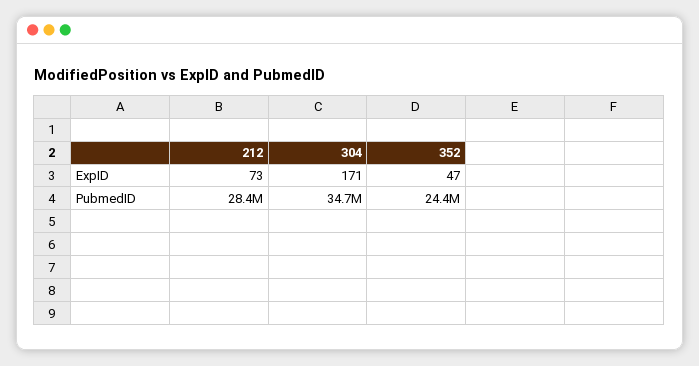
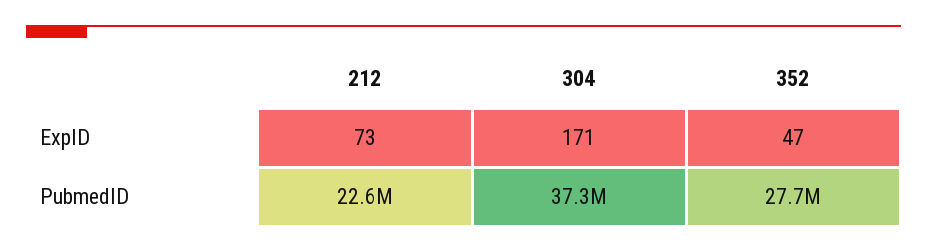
212, PubmedID: 28400000 -> 22600000
304, PubmedID: 34700000 -> 37300000
352, PubmedID: 24400000 -> 27700000

